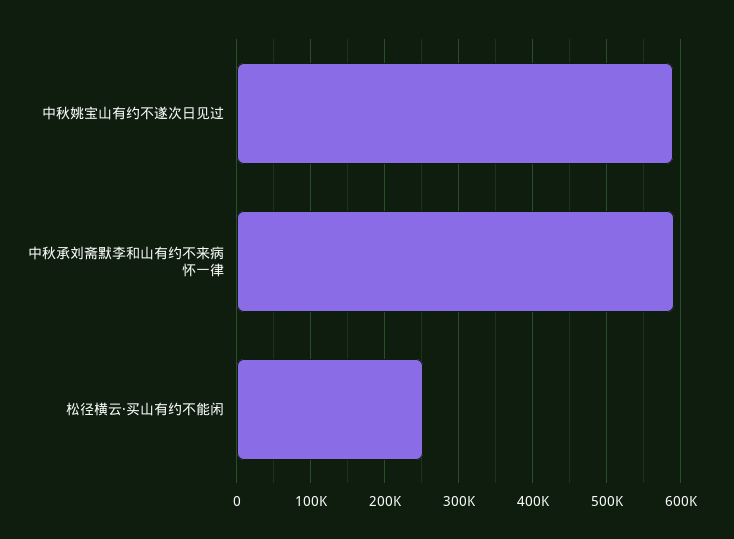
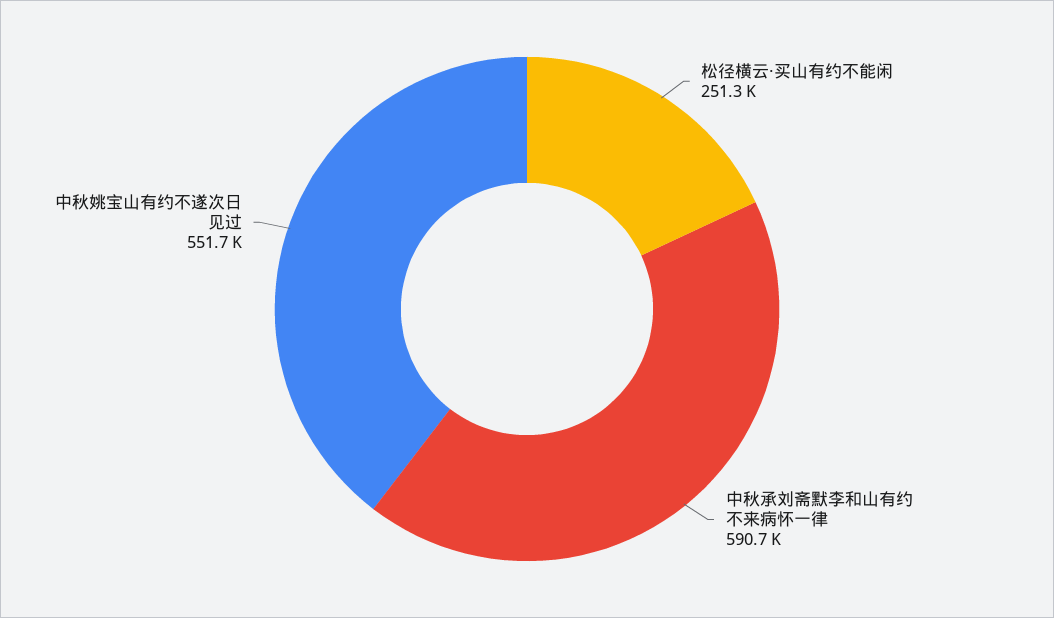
中秋姚宝山有约不遂次日见过: 590000 -> 551700

